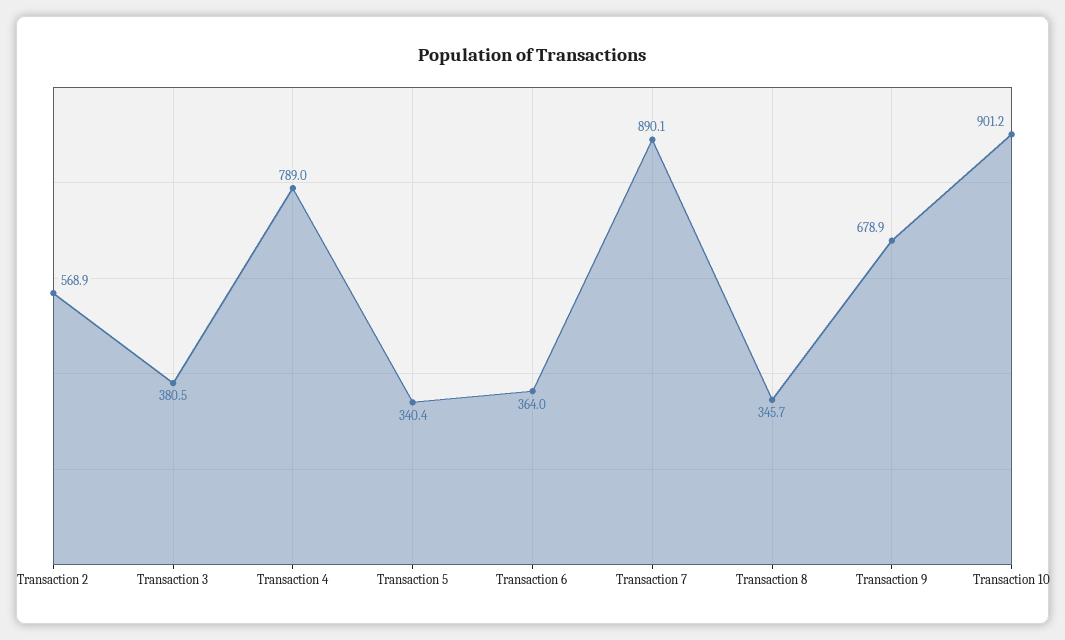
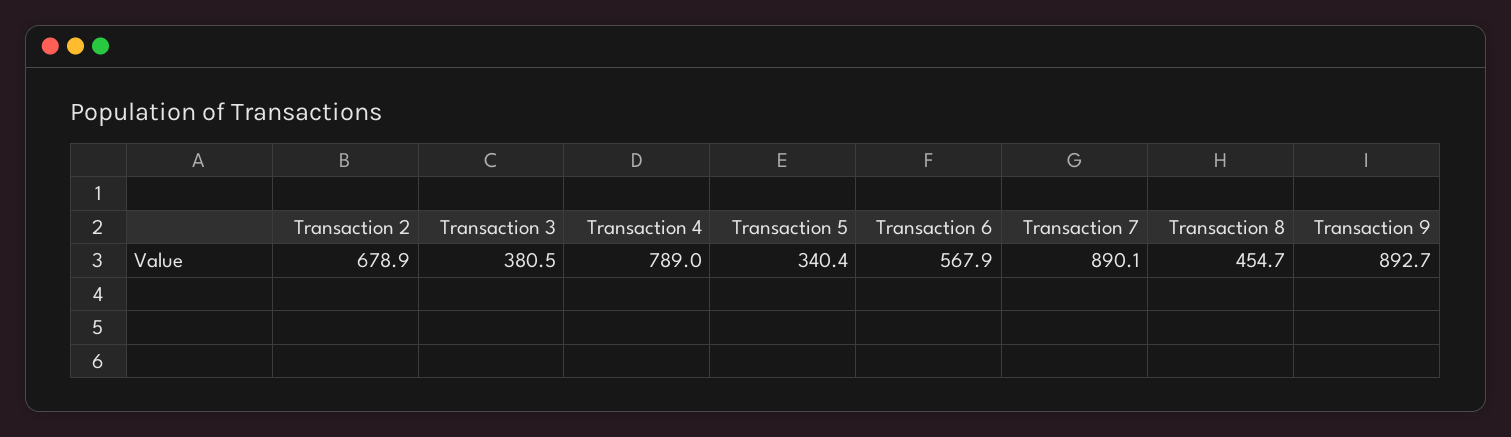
Transaction 2: 568.9 -> 678.9
Transaction 6: 364 -> 567.9
Transaction 8: 345.7 -> 454.7
Transaction 9: 678.9 -> 892.7
Transaction 10: 901.2 -> none

